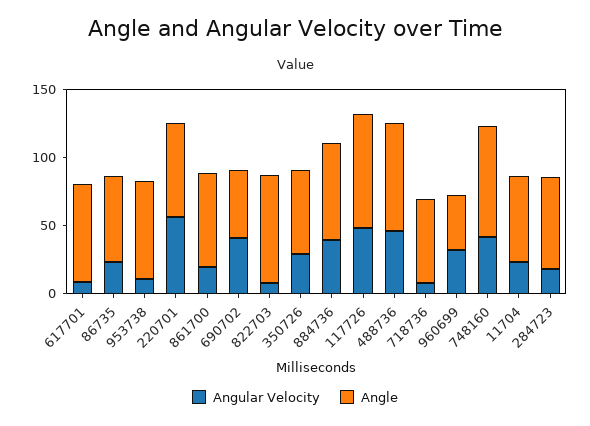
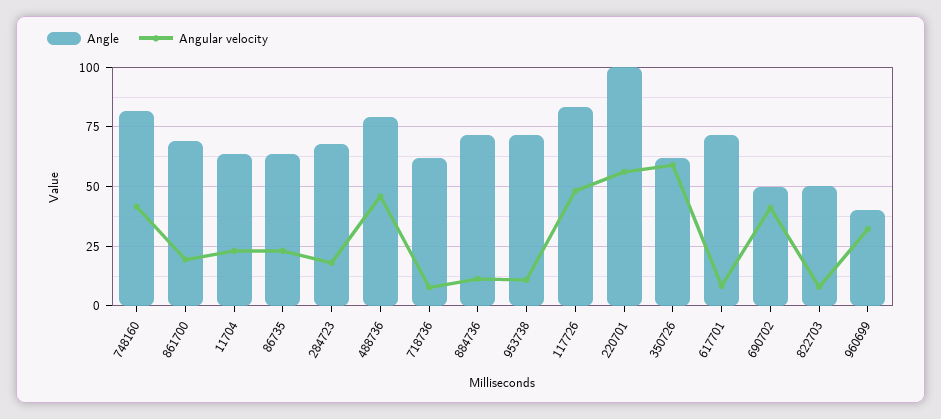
Angle, 220701: 70 -> 100
Angle, 822703: 80 -> 50
Angular Velocity, 350726: 30 -> 60
Angular Velocity, 884736: 40 -> 10

